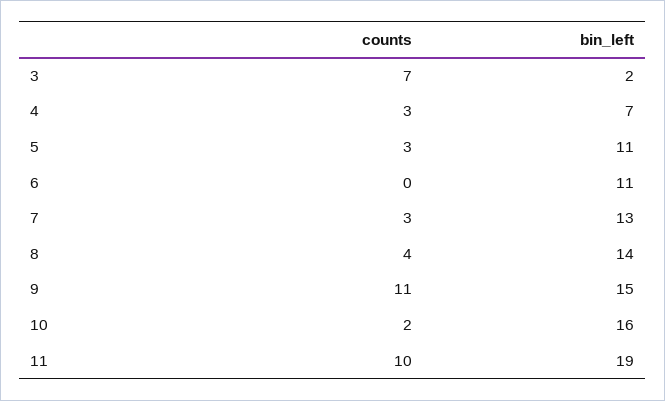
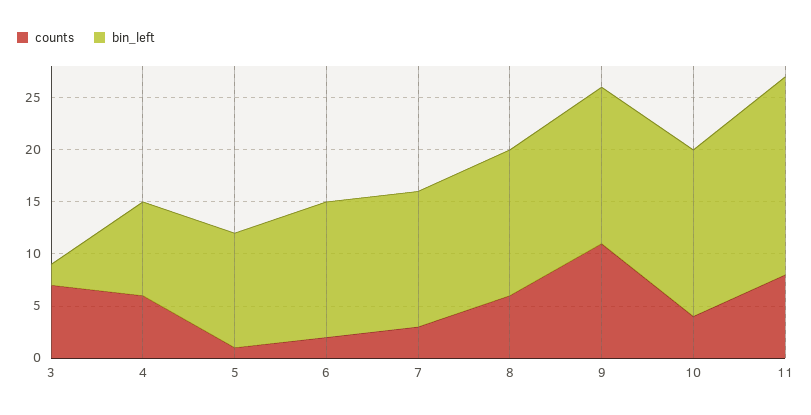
counts, 4: 3 -> 6
bin_left, 4: 7 -> 9
counts, 5: 3 -> 1
counts, 6: 0 -> 2
bin_left, 6: 11 -> 13
counts, 8: 4 -> 6
counts, 10: 2 -> 4
counts, 11: 10 -> 8

